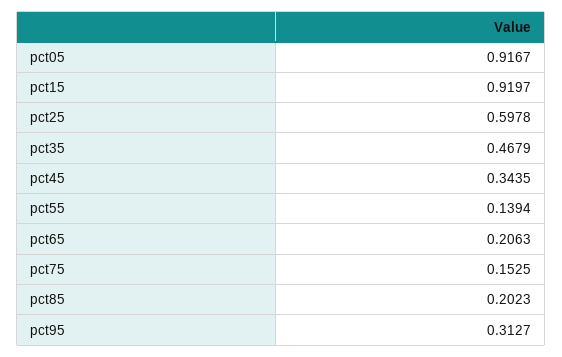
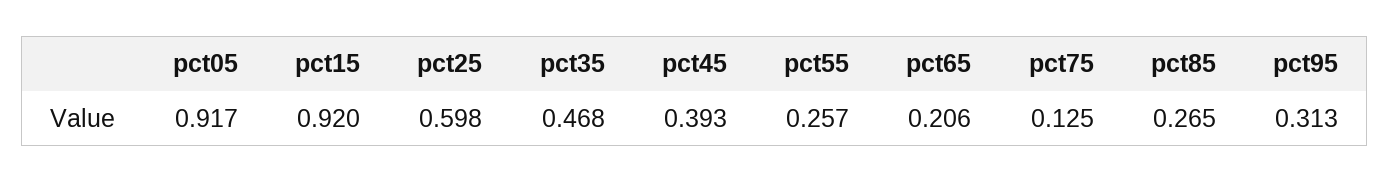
pct45: 0.3435 -> 0.393
pct55: 0.1394 -> 0.257
pct75: 0.1525 -> 0.125
pct85: 0.2023 -> 0.265

